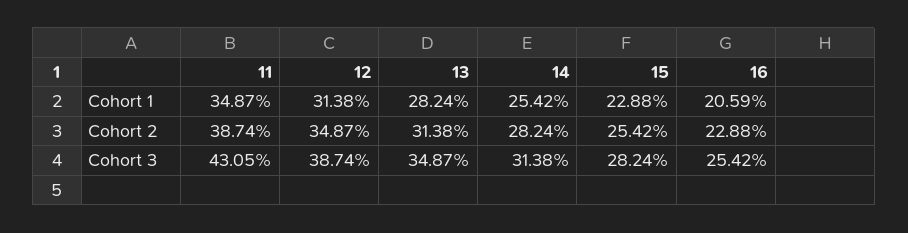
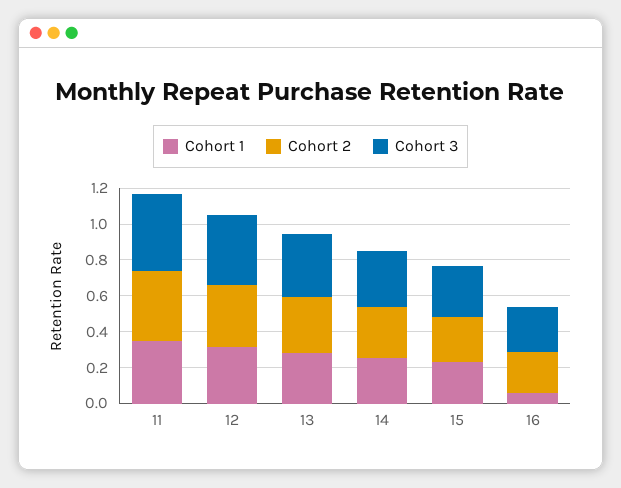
Cohort 1, 16: 0.2059 -> 0.05

